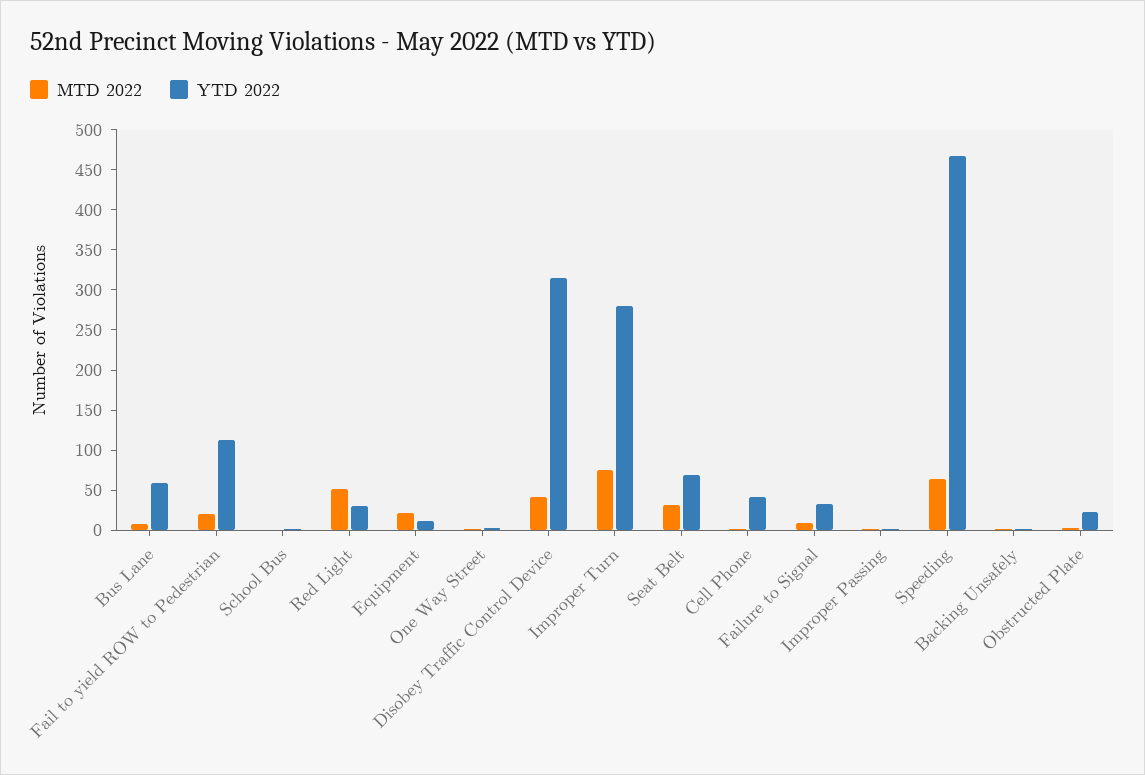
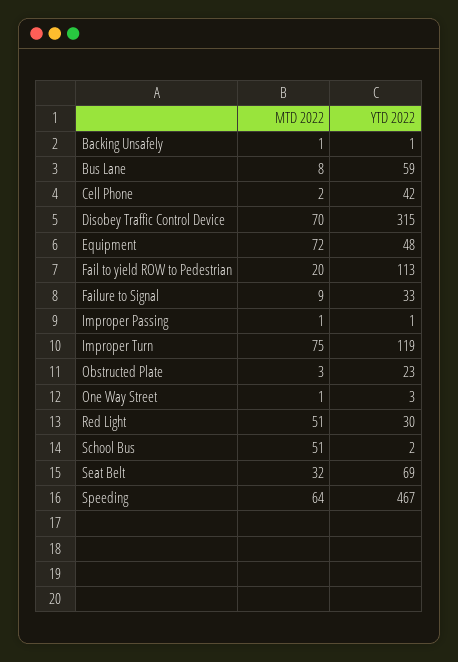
MTD 2022, School Bus: 0 -> 51
MTD 2022, Equipment: 20 -> 72
YTD 2022, Equipment: 10 -> 48
MTD 2022, Disobey Traffic Control Device: 40 -> 70
YTD 2022, Improper Turn: 280 -> 119

